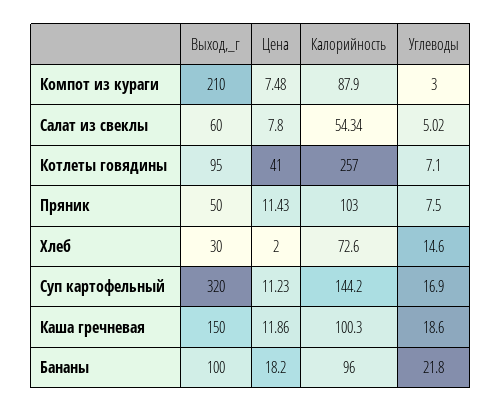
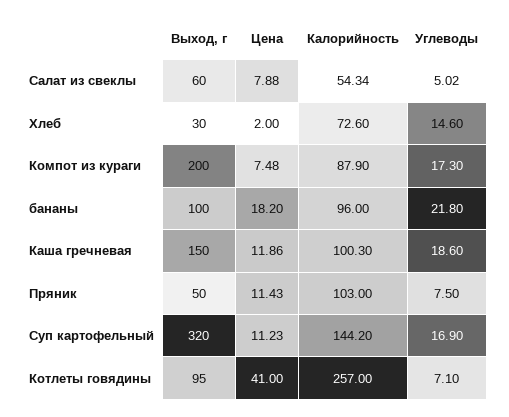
Выход,_г, Компот из кураги: 210 -> 200
Углеводы, Компот из кураги: 3 -> 17.3
Цена, Салат из свеклы: 7.8 -> 7.88

